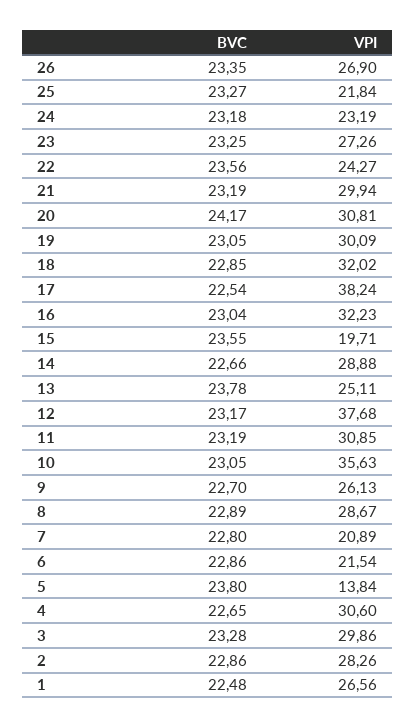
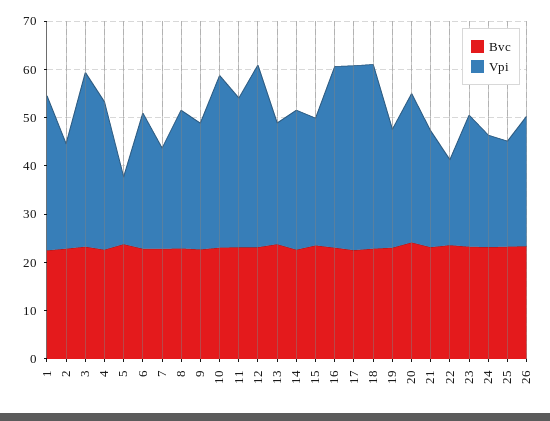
VPI, 22: 24.27 -> 18
VPI, 21: 29.94 -> 24
VPI, 19: 30.09 -> 24
VPI, 18: 32.02 -> 38
VPI, 16: 32.23 -> 38
VPI, 15: 19.71 -> 26
VPI, 6: 21.54 -> 28
VPI, 3: 29.86 -> 36
VPI, 2: 28.26 -> 22
VPI, 1: 26.56 -> 32

